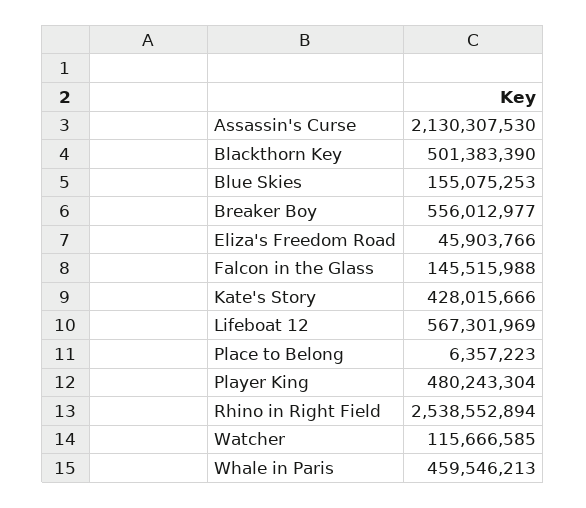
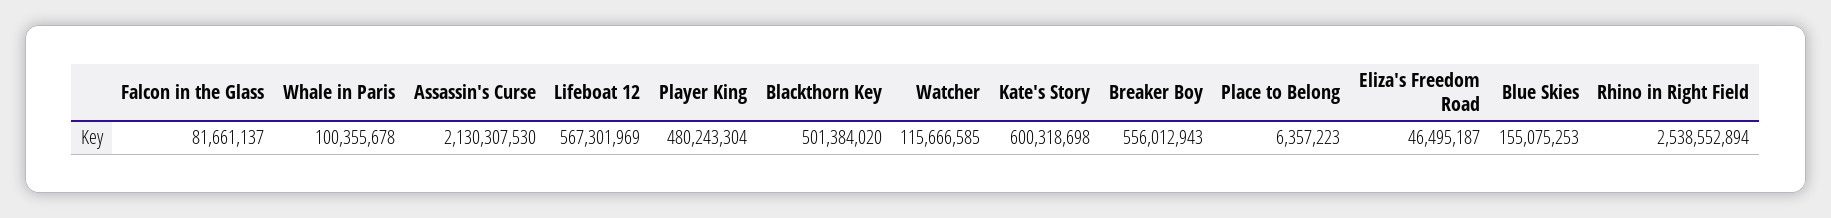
Blackthorn Key: 501383390 -> 501384020
Breaker Boy: 556012977 -> 556012943
Eliza's Freedom Road: 45903766 -> 46495187
Falcon in the Glass: 145515988 -> 81661137
Kate's Story: 428015666 -> 600318698
Whale in Paris: 459546213 -> 100355678

